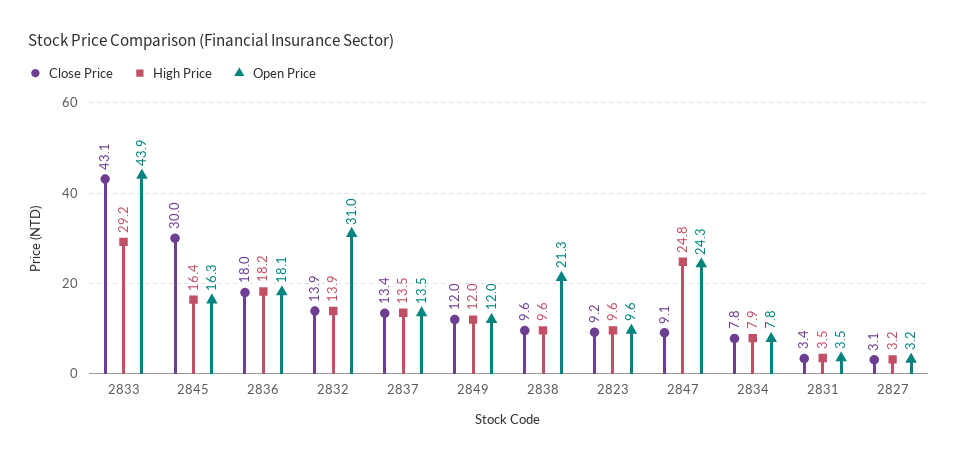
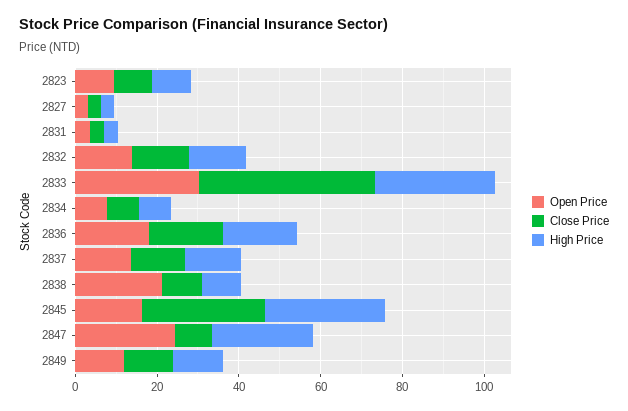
Open Price, 2833: 43.9 -> 30
High Price, 2845: 16.4 -> 30
Open Price, 2832: 31 -> 15

